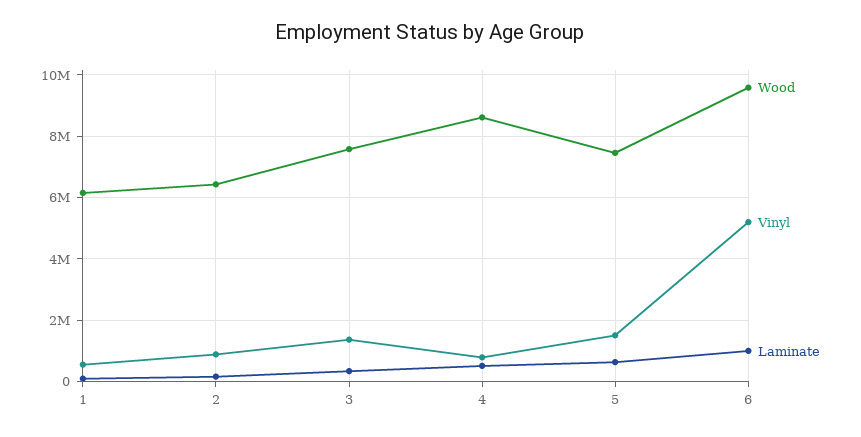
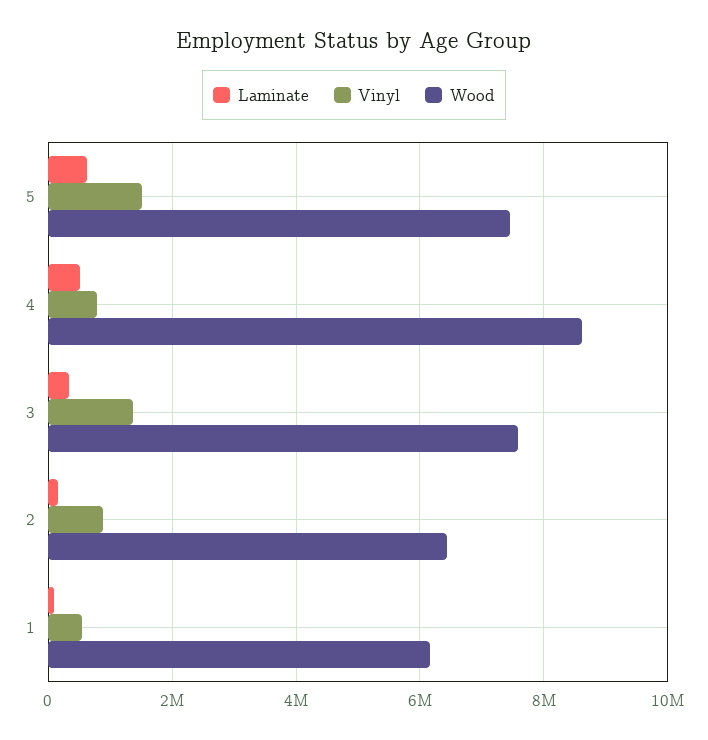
Wood, 6: 9600000 -> none
Vinyl, 6: 5200000 -> none
Laminate, 6: 1000000 -> none

